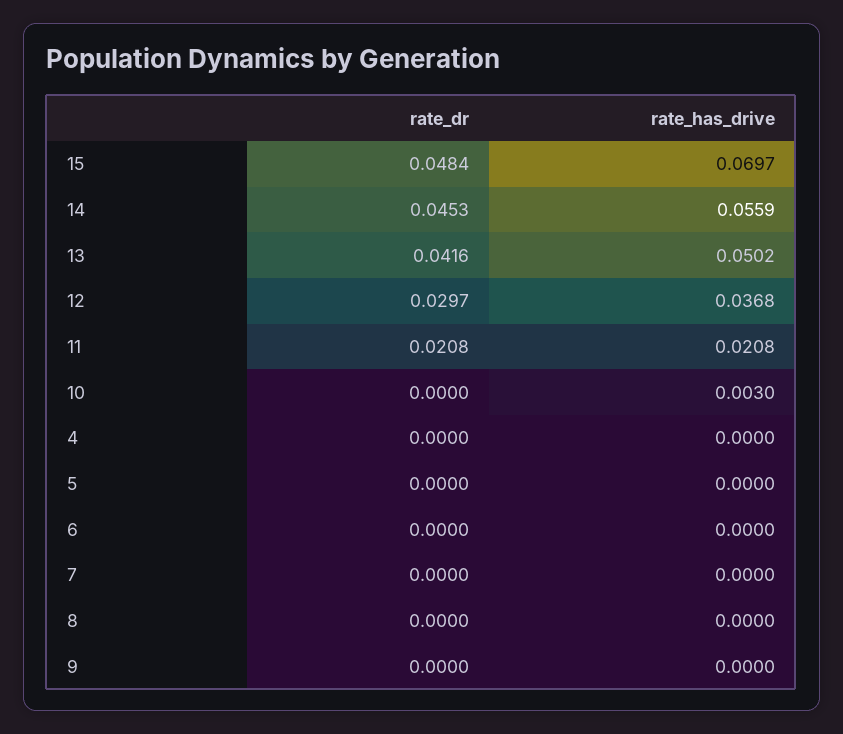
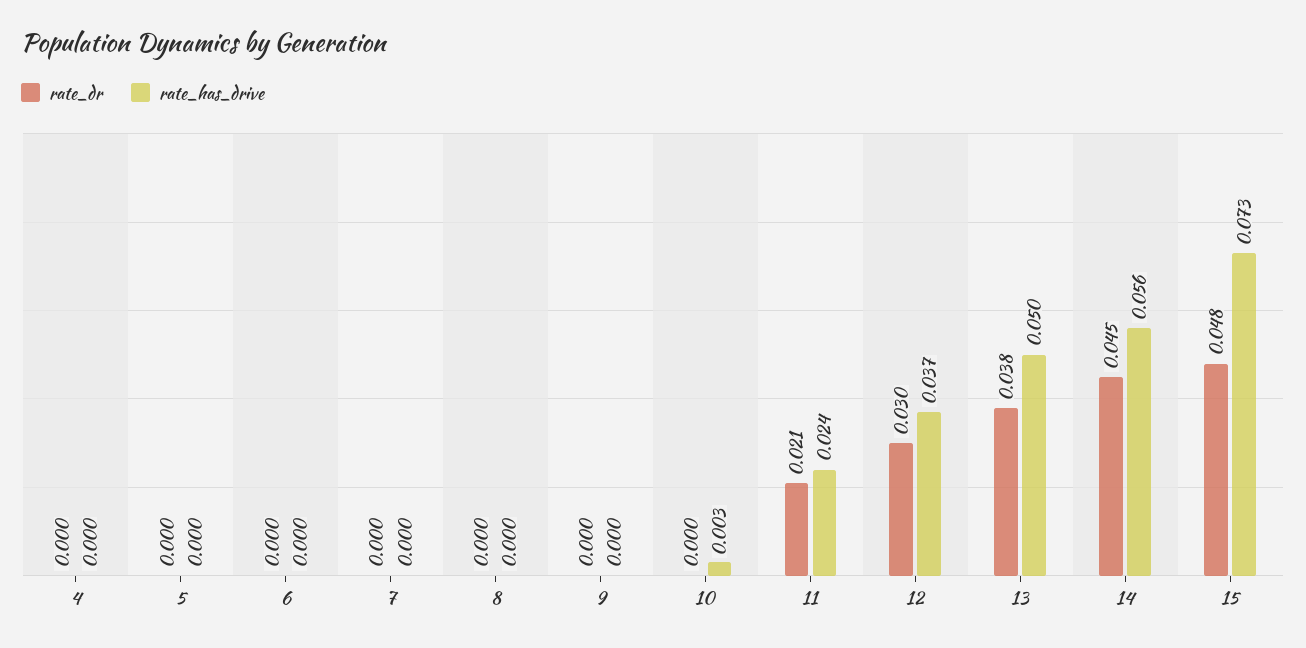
rate_has_drive, 15: 0.0697 -> 0.073
rate_dr, 13: 0.0416 -> 0.038
rate_has_drive, 11: 0.0208 -> 0.024

